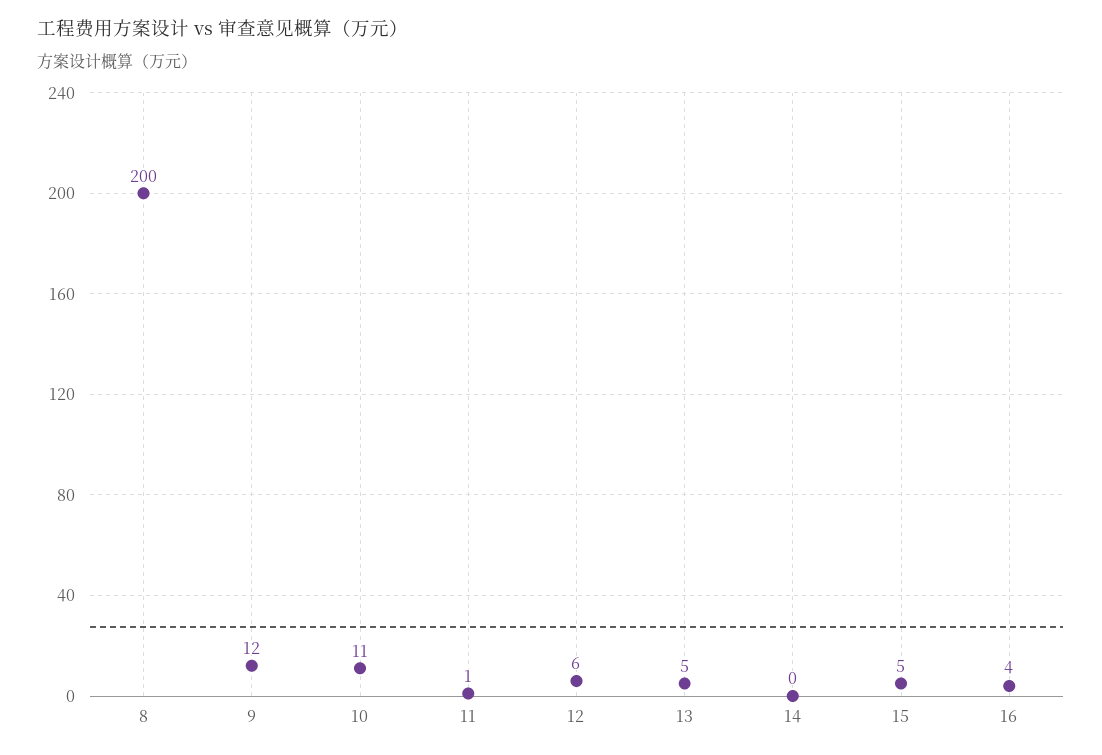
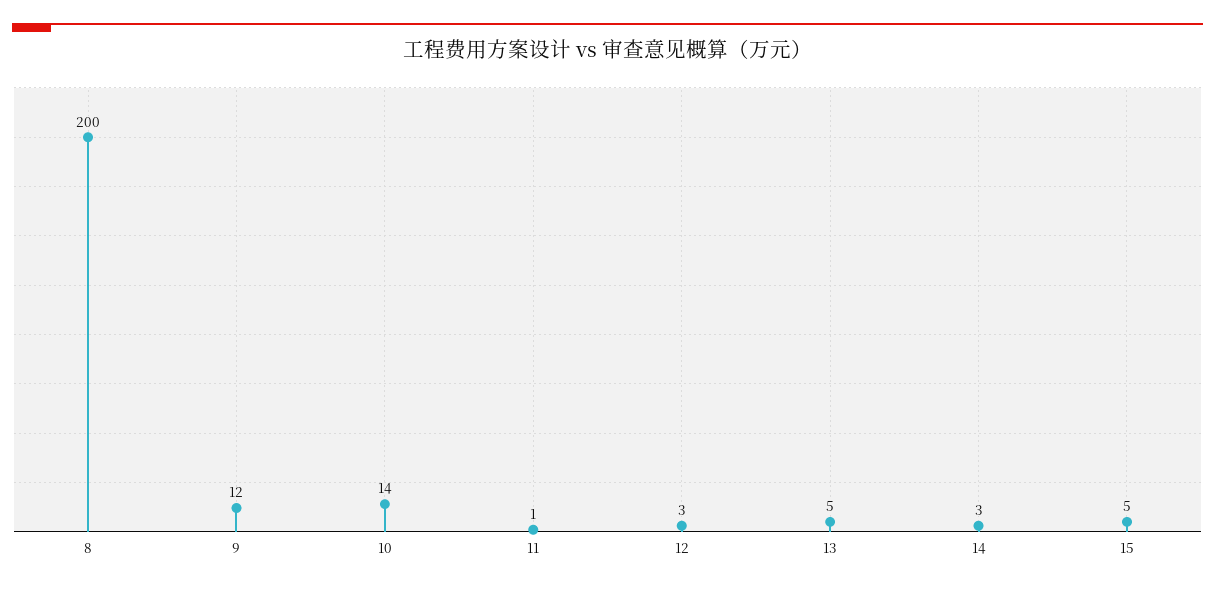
10: 11 -> 14
12: 6 -> 3
14: 0 -> 3
16: 4 -> none

